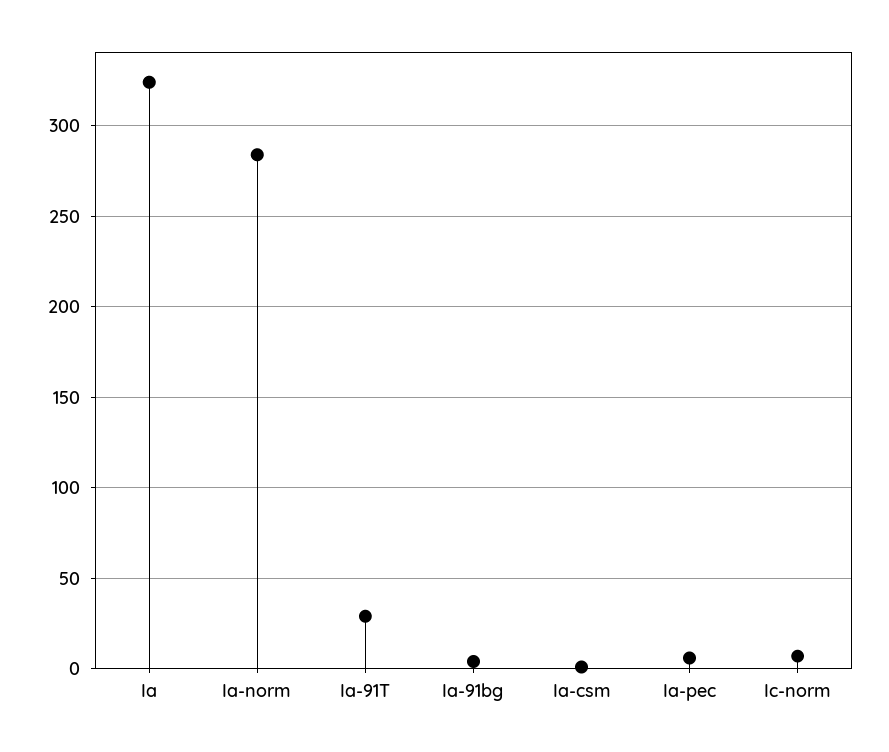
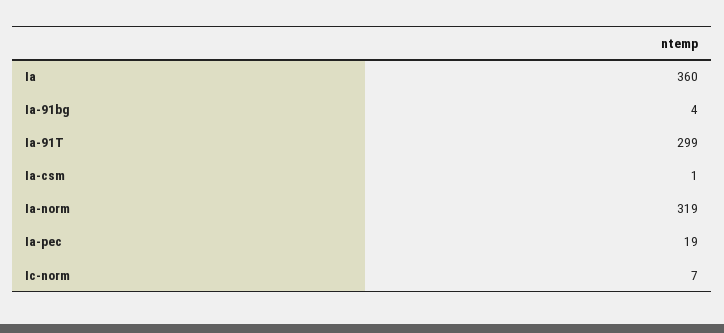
Ia: 325 -> 360
Ia-norm: 285 -> 319
Ia-91T: 30 -> 299
Ia-pec: 5 -> 19

